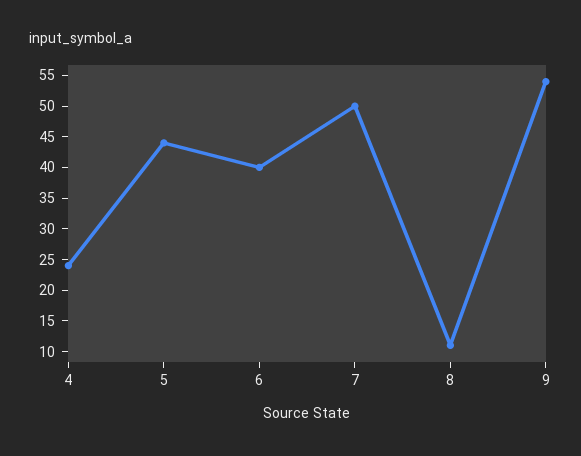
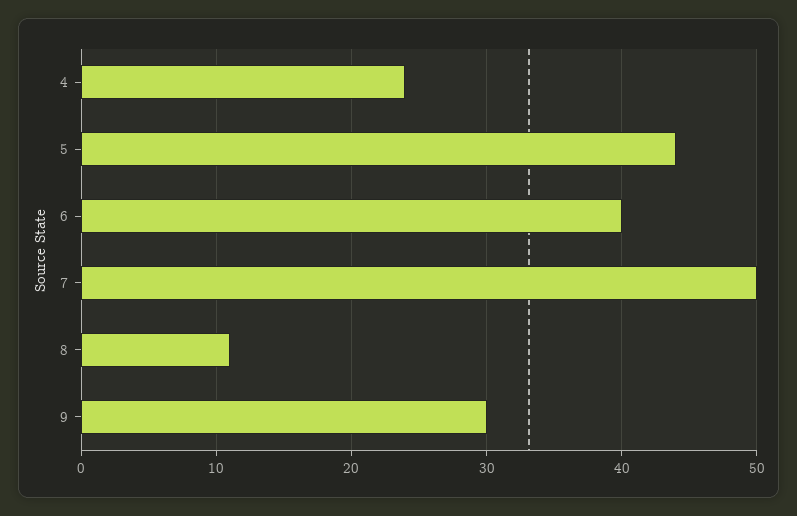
9: 55 -> 30

